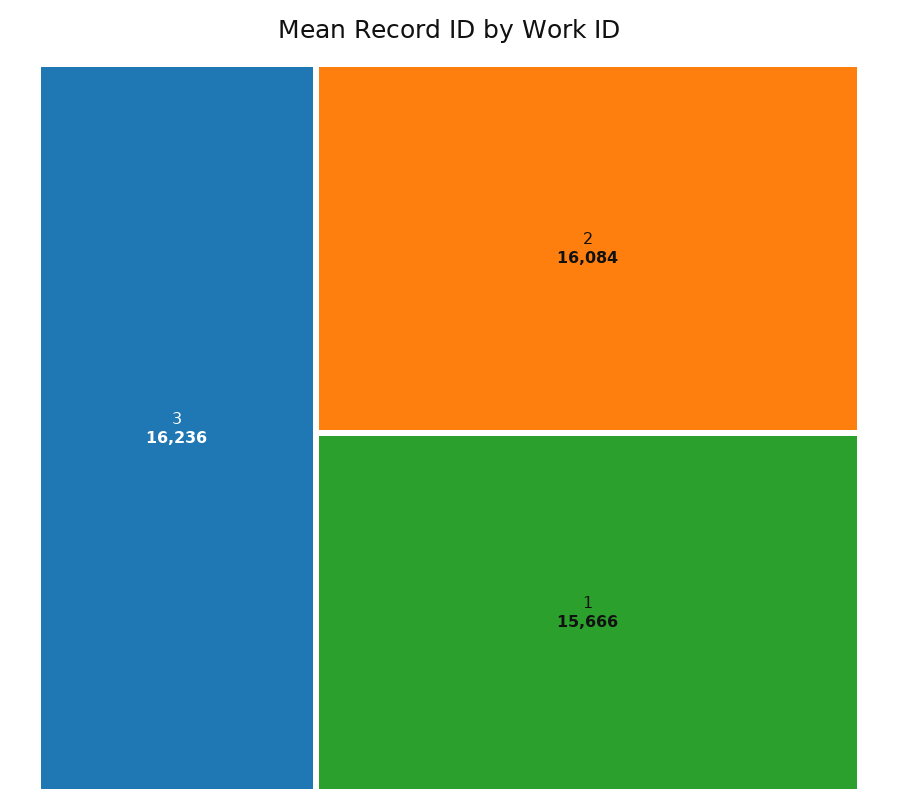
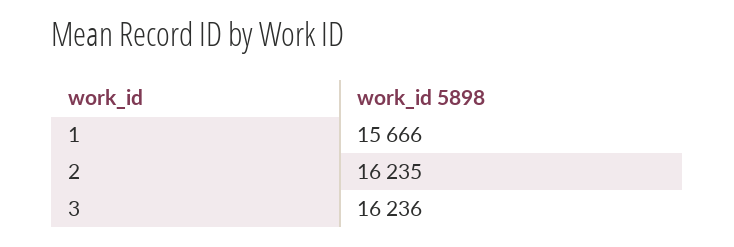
2: 16084 -> 16235

